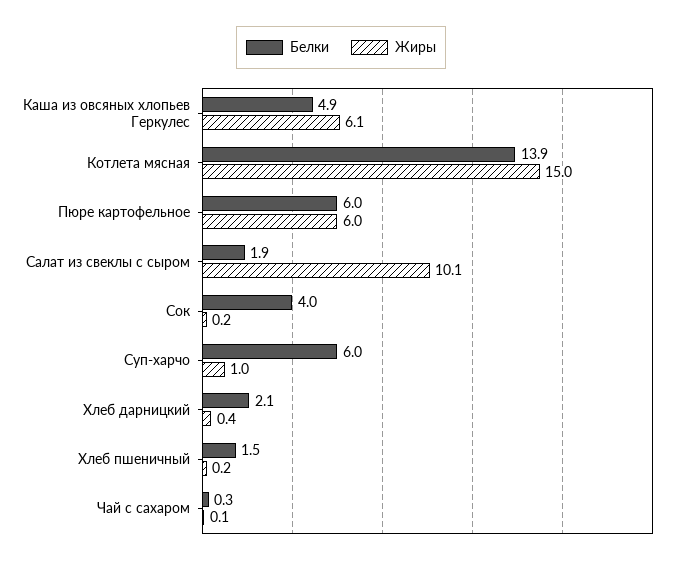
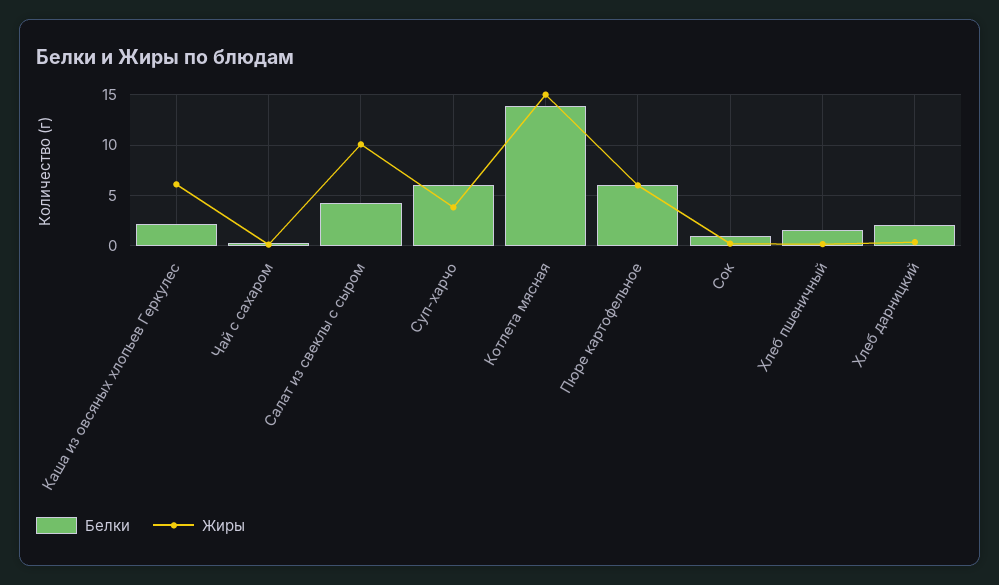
Белки, Каша из овсяных хлопьев Геркулес: 4.9 -> 2
Белки, Салат из свеклы с сыром: 1.9 -> 4
Белки, Сок: 4 -> 1
Жиры, Суп-харчо: 1 -> 4

